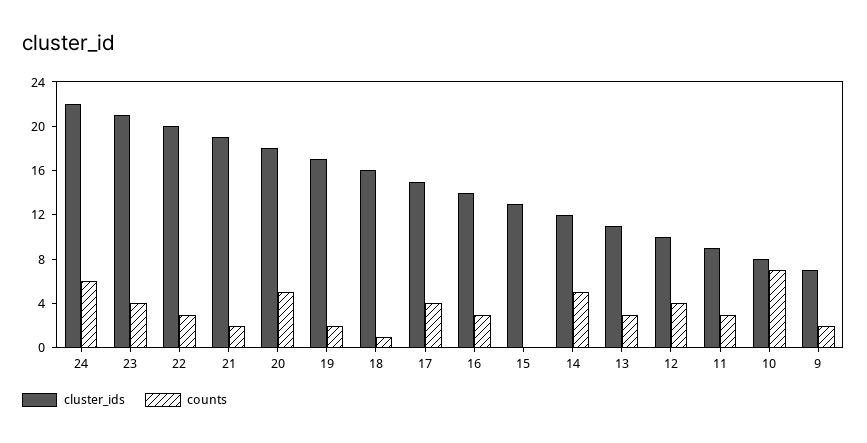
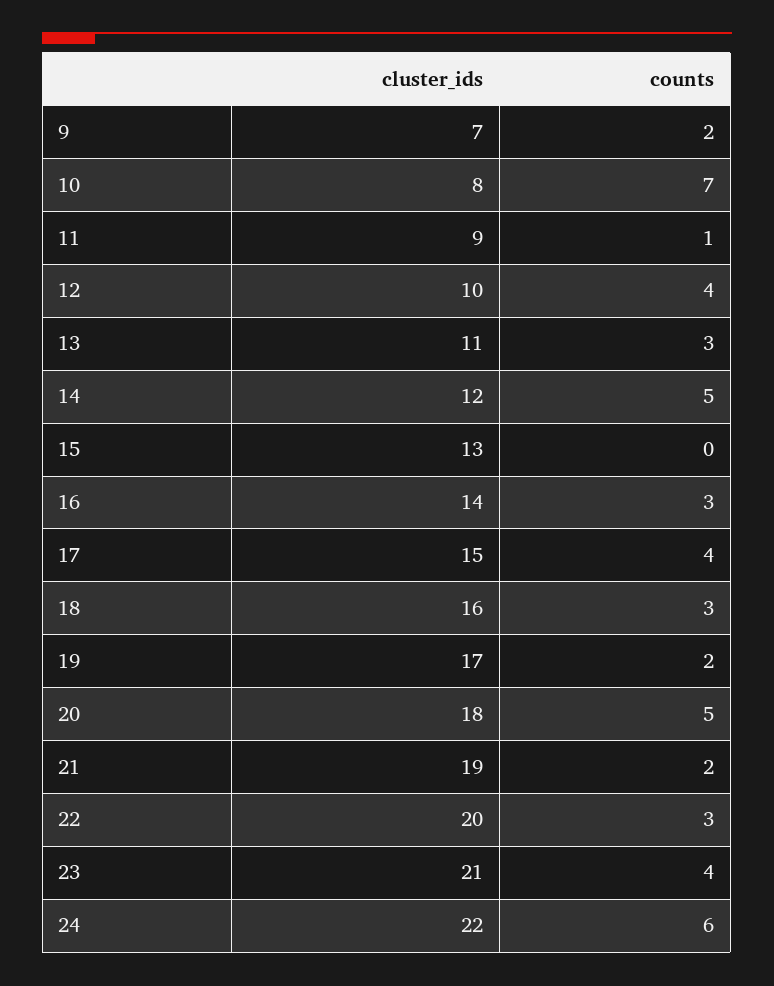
counts, 18: 1 -> 3
counts, 11: 3 -> 1

